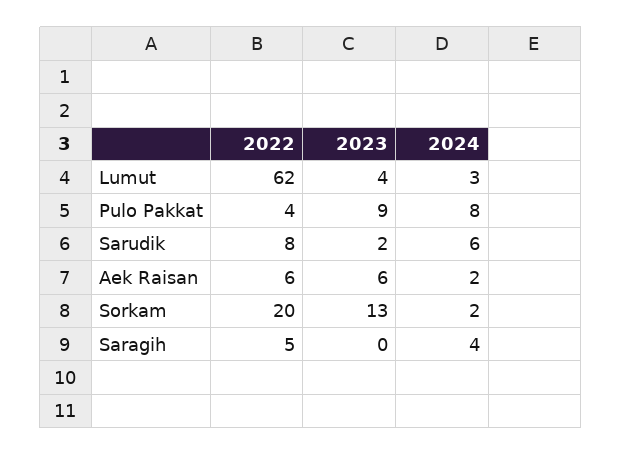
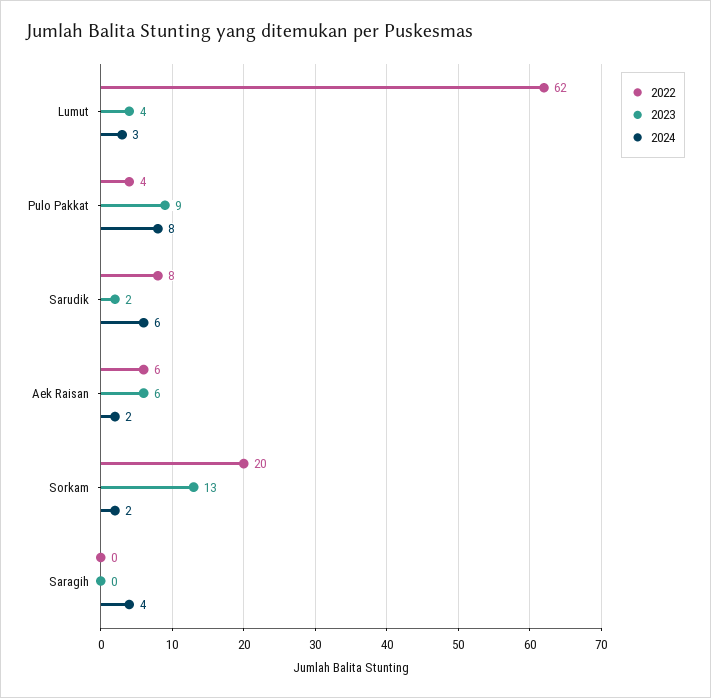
2022, Saragih: 5 -> 0

